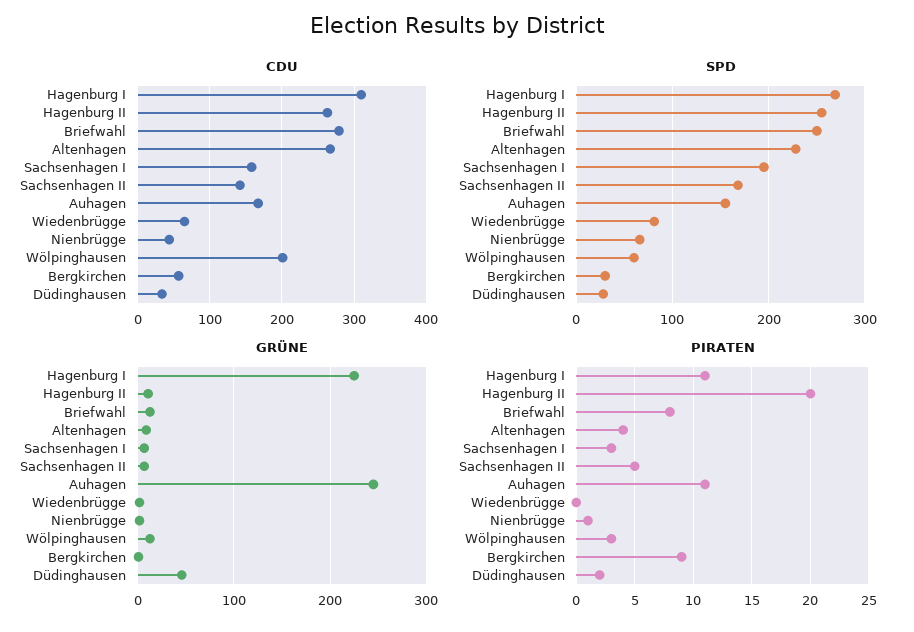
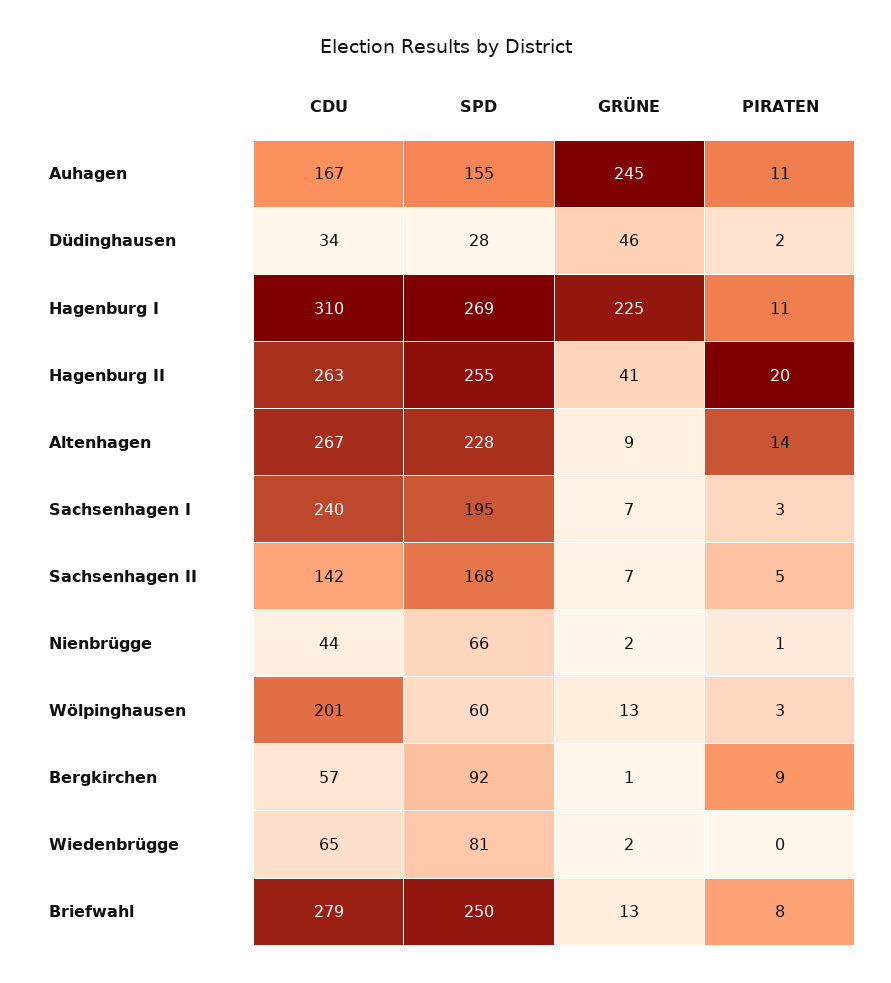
CDU, Sachsenhagen I: 160 -> 240
SPD, Bergkirchen: 30 -> 92
GRÜNE, Hagenburg II: 10 -> 41
PIRATEN, Altenhagen: 4 -> 14

